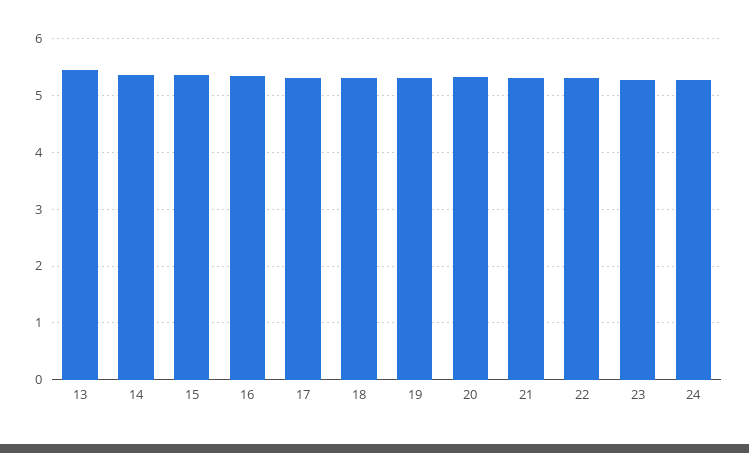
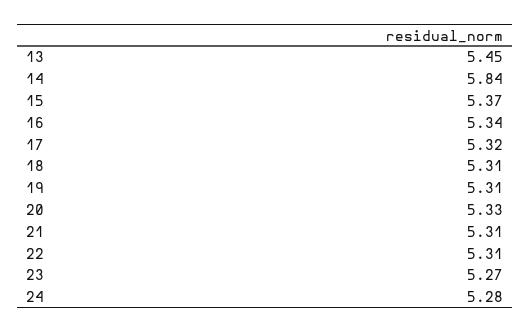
14: 5.4 -> 5.84

